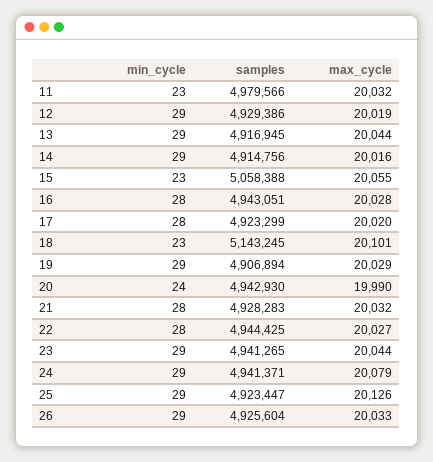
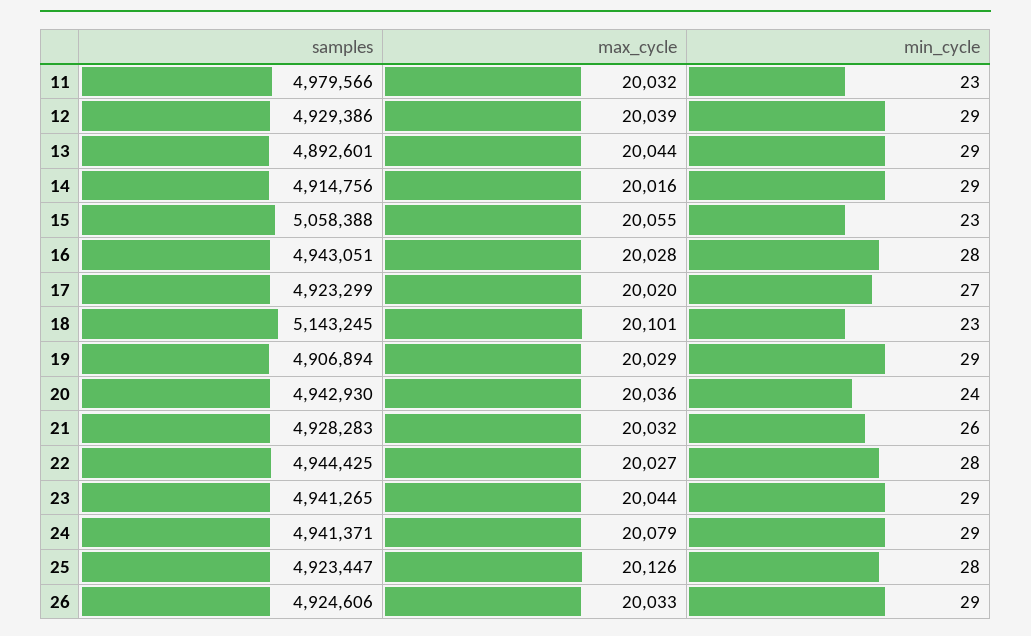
max_cycle, 12: 20019 -> 20039
samples, 13: 4916945 -> 4892601
min_cycle, 17: 28 -> 27
max_cycle, 20: 19990 -> 20036
min_cycle, 21: 28 -> 26
min_cycle, 25: 29 -> 28
samples, 26: 4925604 -> 4924606

